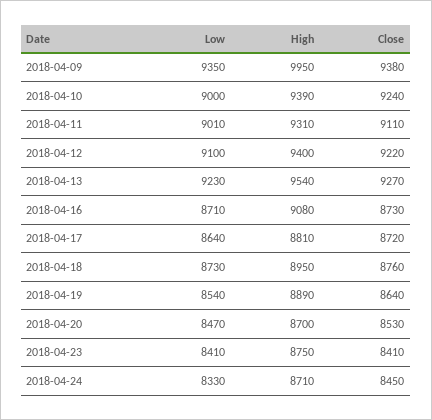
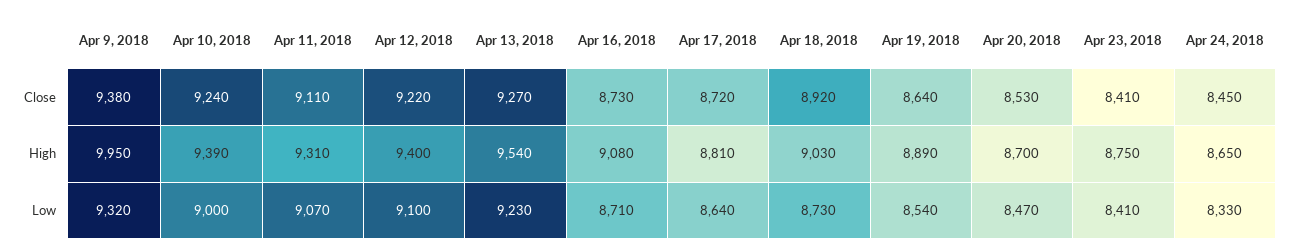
Low, 2018-04-09: 9350 -> 9320
Low, 2018-04-11: 9010 -> 9070
High, 2018-04-18: 8950 -> 9030
Close, 2018-04-18: 8760 -> 8920
High, 2018-04-24: 8710 -> 8650

